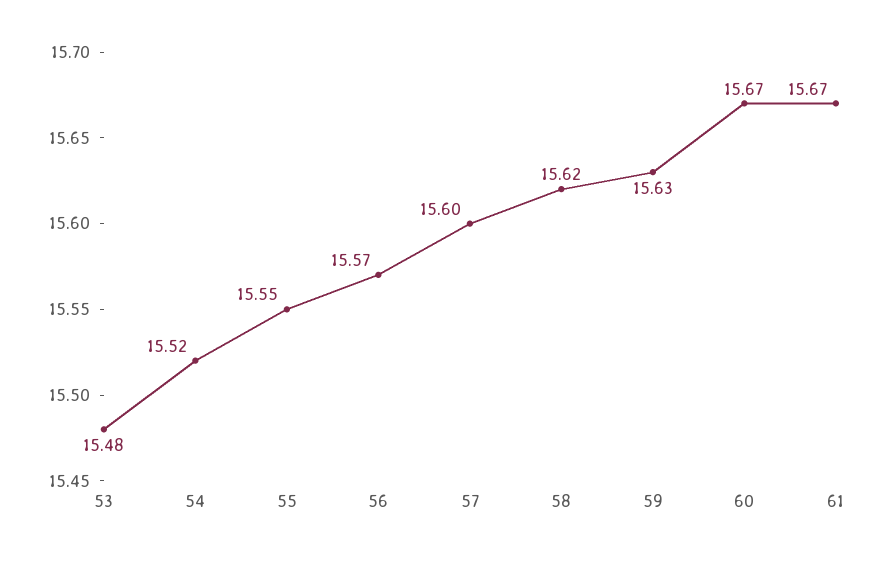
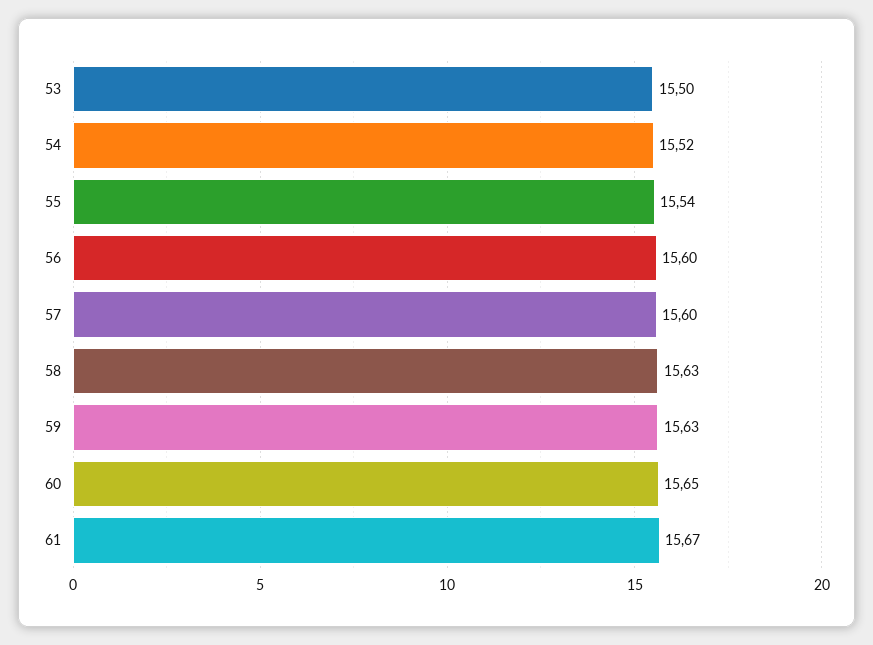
53: 15.48 -> 15.5
55: 15.55 -> 15.54
56: 15.57 -> 15.6
58: 15.62 -> 15.63
60: 15.67 -> 15.65

